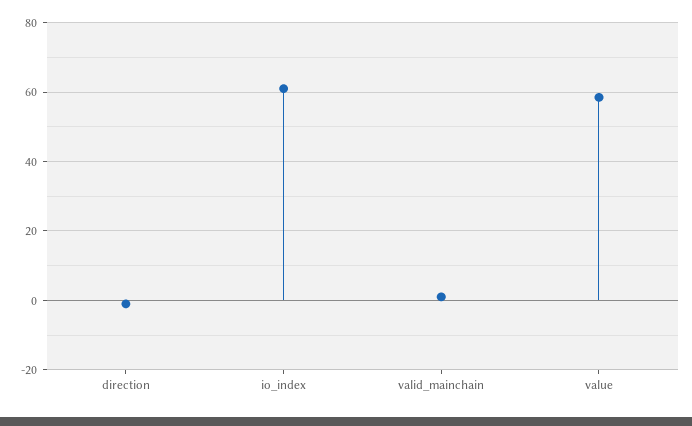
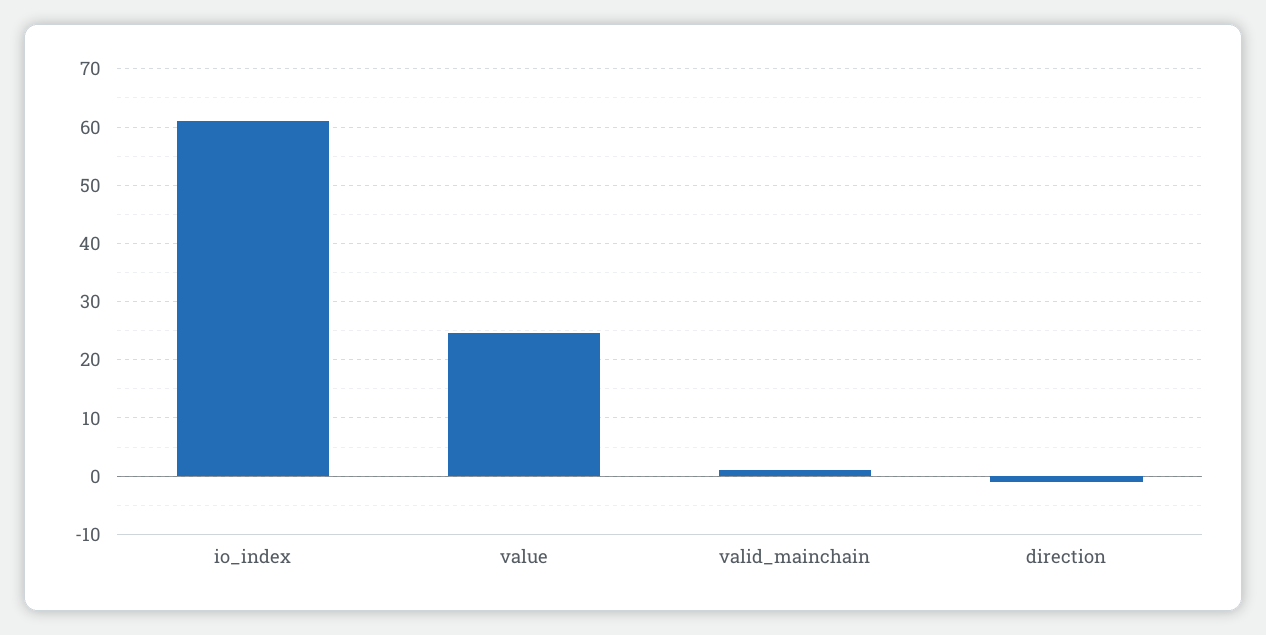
value: 58 -> 24

